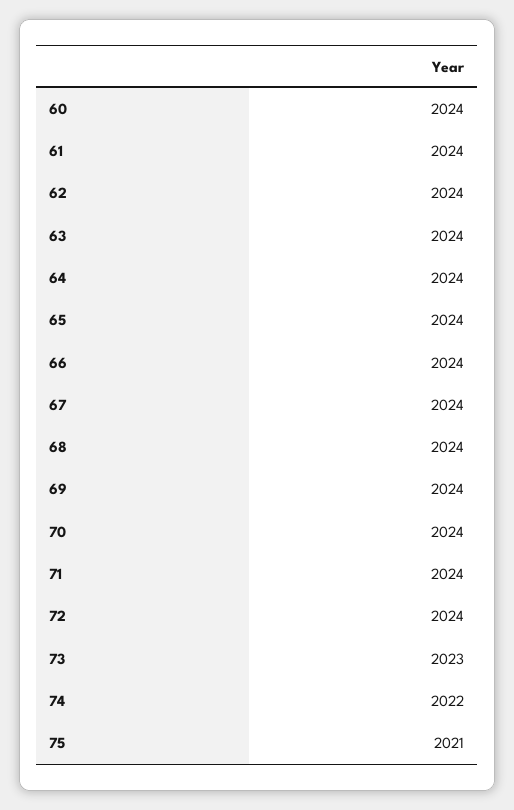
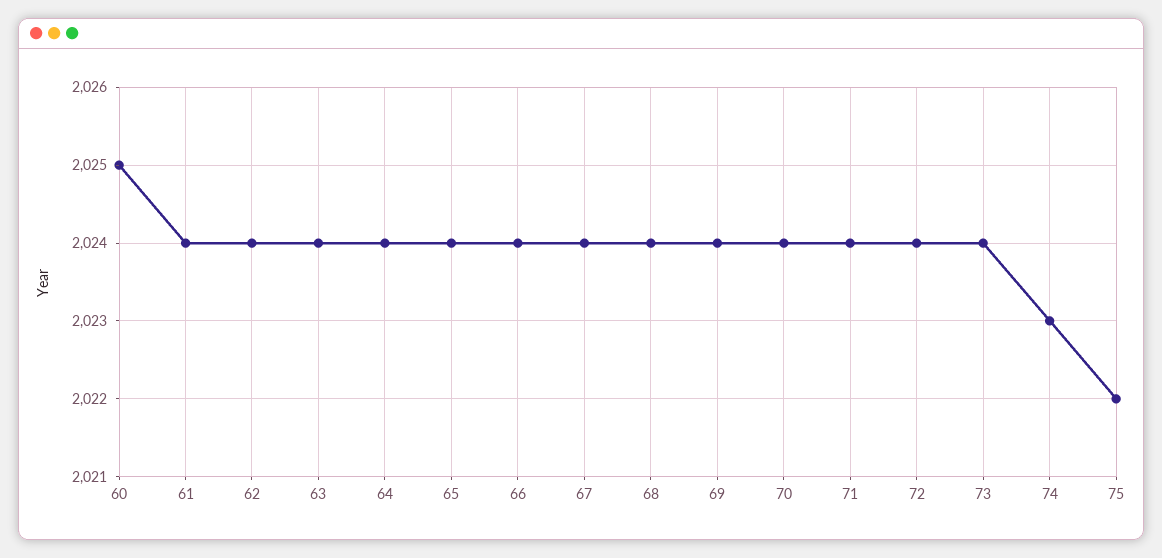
60: 2024 -> 2025
73: 2023 -> 2024
74: 2022 -> 2023
75: 2021 -> 2022

